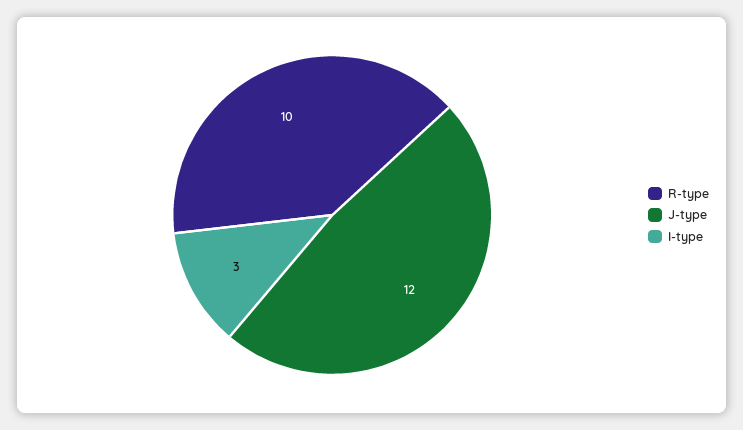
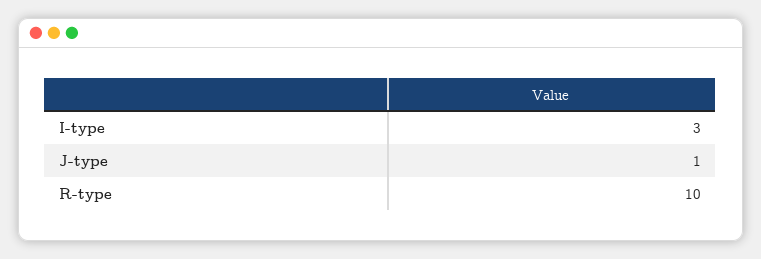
J-type: 12 -> 1

